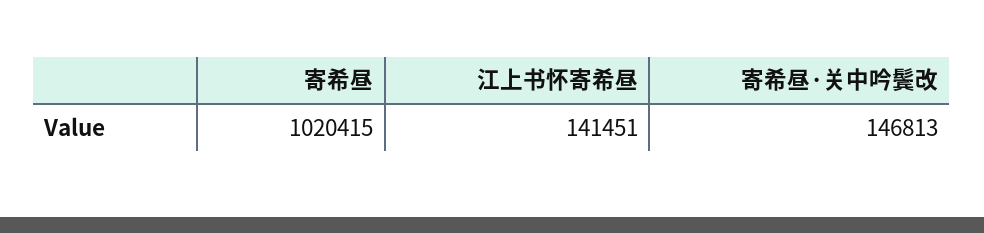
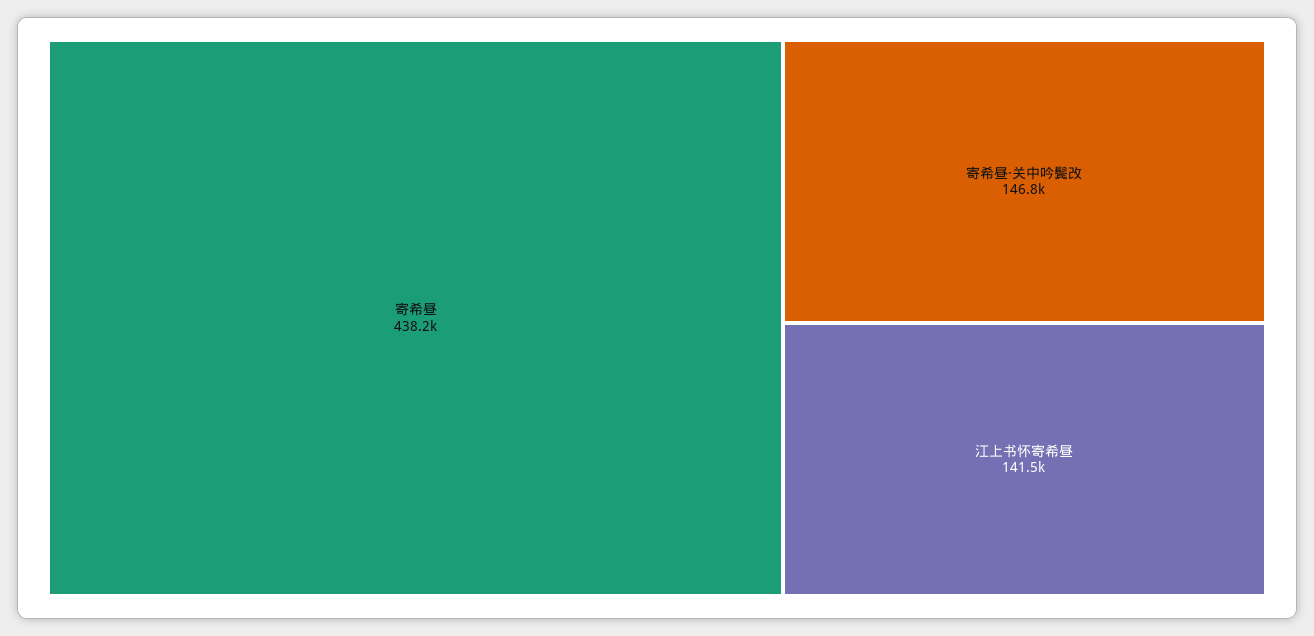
寄希昼: 1020415 -> 438200

